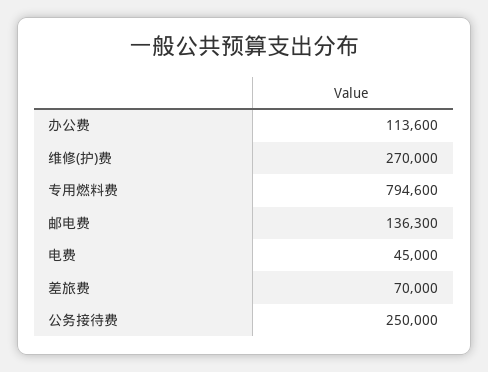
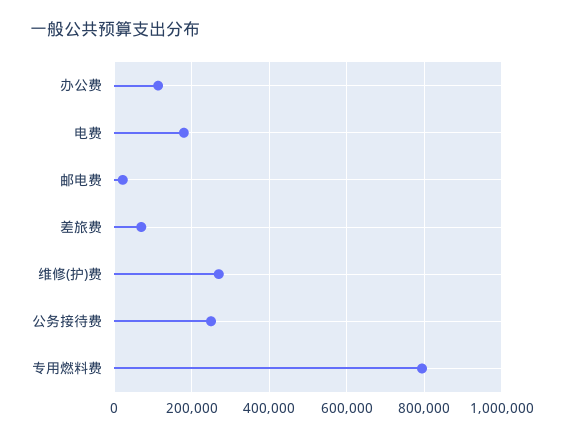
邮电费: 136300 -> 20000
电费: 45000 -> 180000

